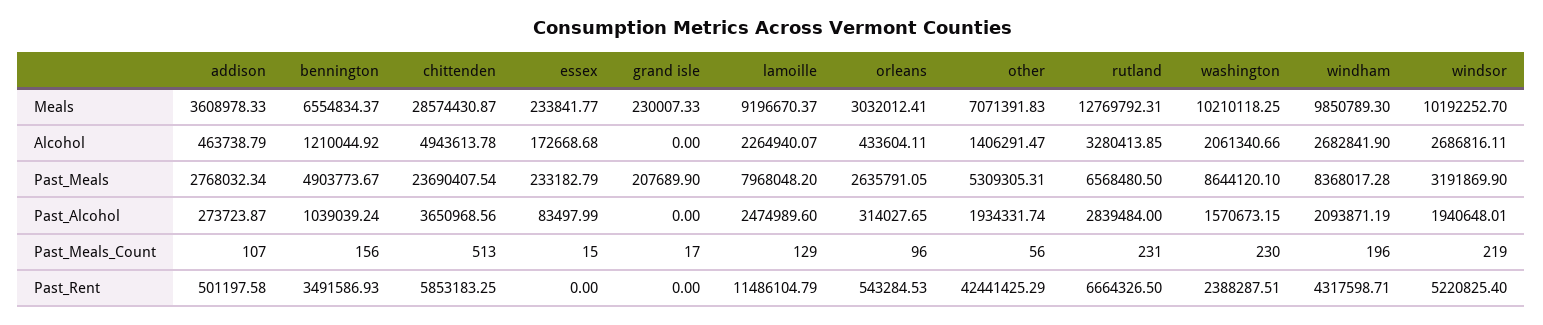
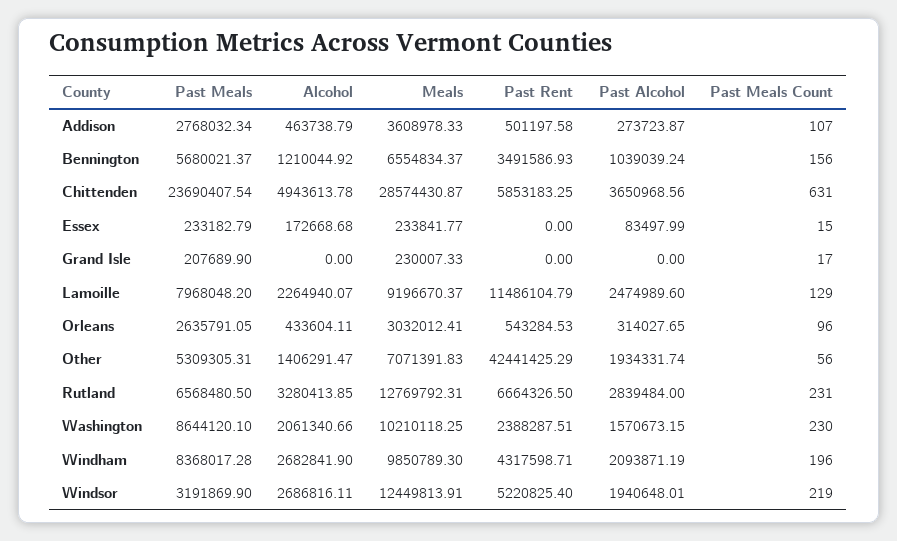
windsor, Meals: 10192252.7 -> 12449813.91
bennington, Past_Meals: 4903773.67 -> 5680021.37
chittenden, Past_Meals_Count: 513 -> 631

